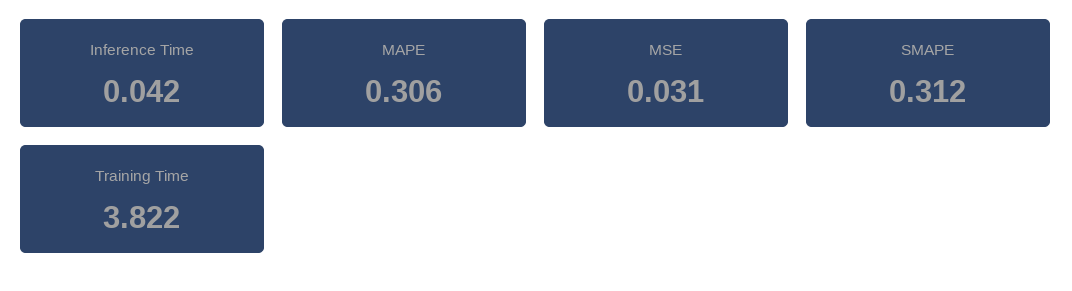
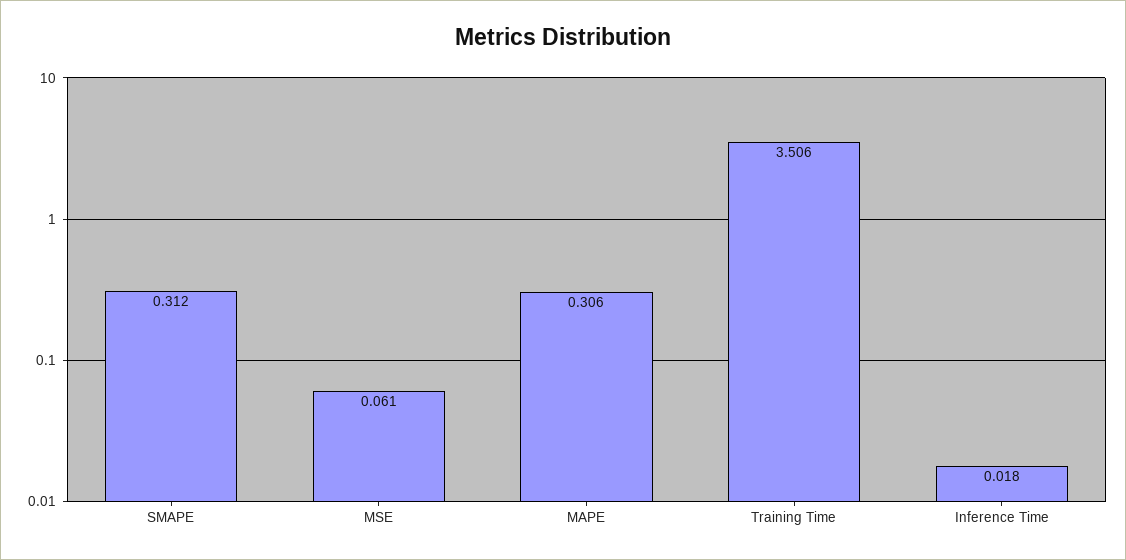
Inference Time: 0.042 -> 0.018
MSE: 0.031 -> 0.061
Training Time: 3.822 -> 3.506

